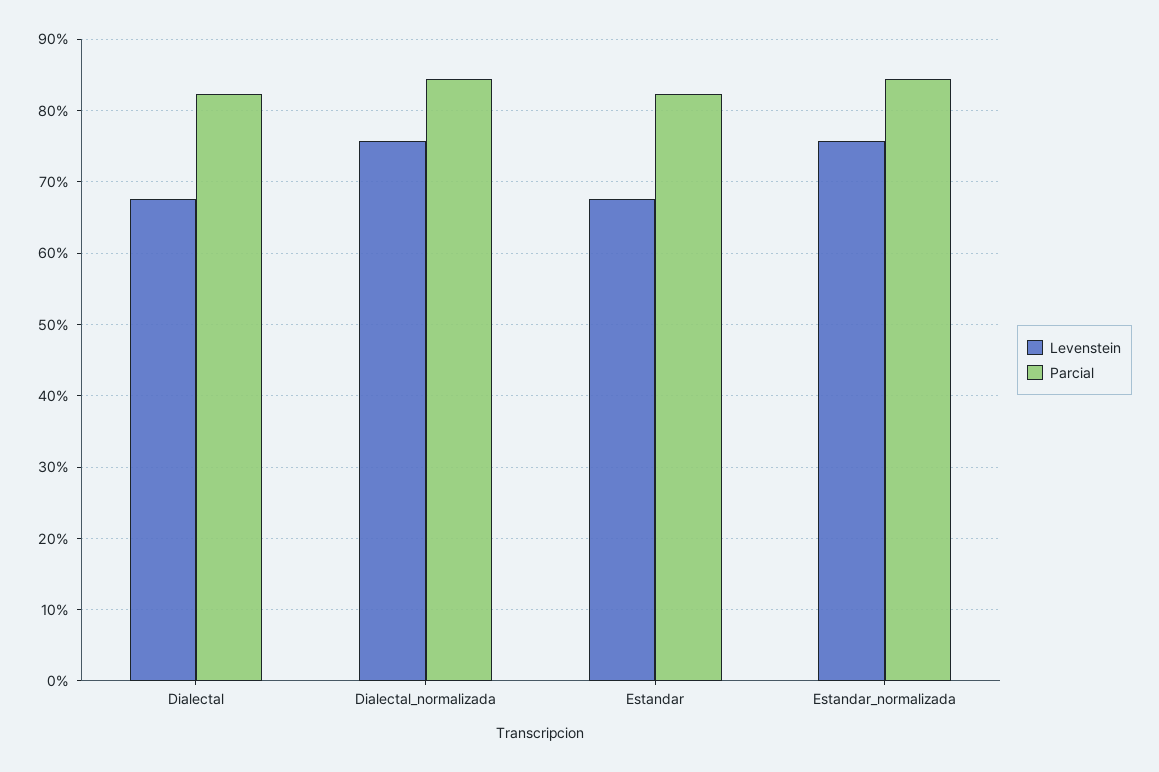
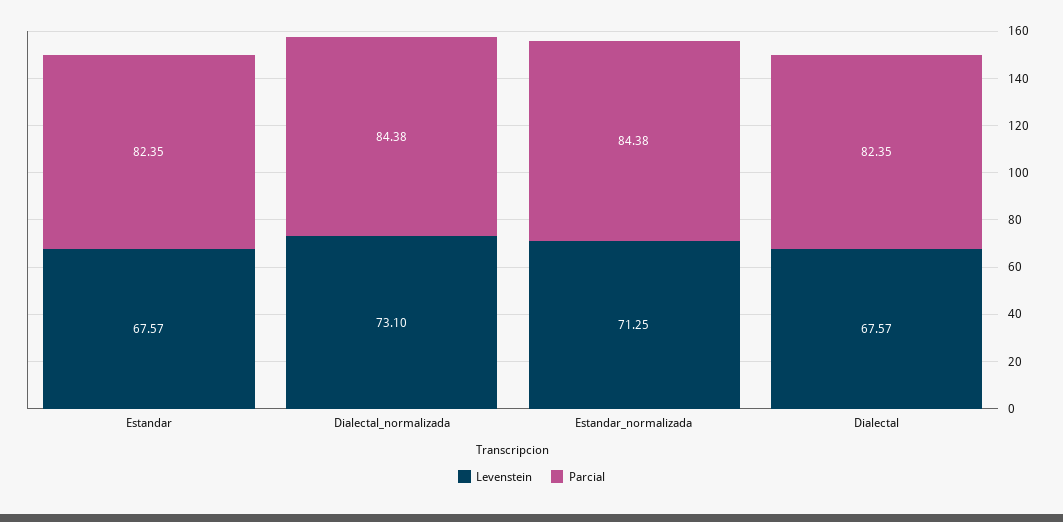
Levenstein, Dialectal_normalizada: 76 -> 73.1
Levenstein, Estandar_normalizada: 76 -> 71.25

